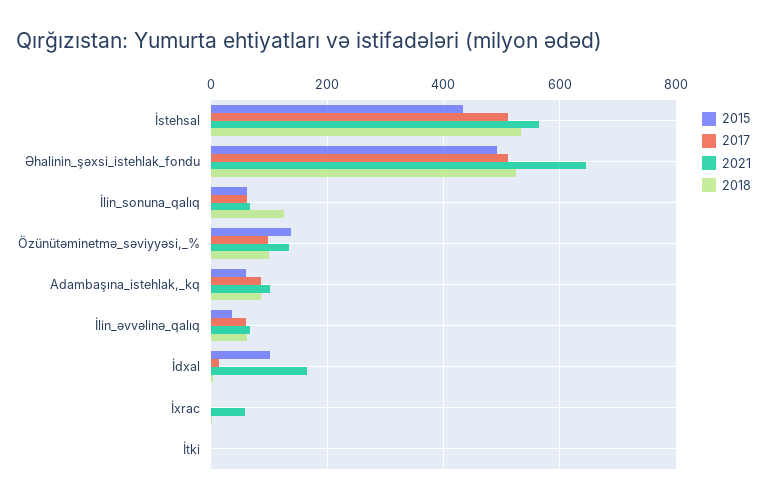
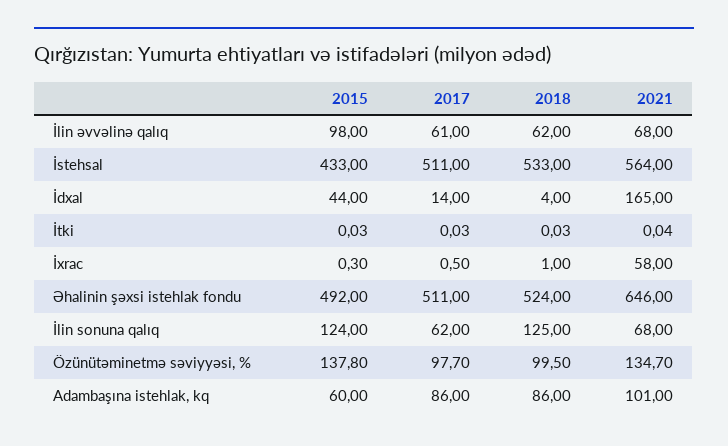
2015, İlin_sonuna_qalıq: 60 -> 124
2015, İlin_əvvəlinə_qalıq: 40 -> 98
2015, İdxal: 100 -> 44

